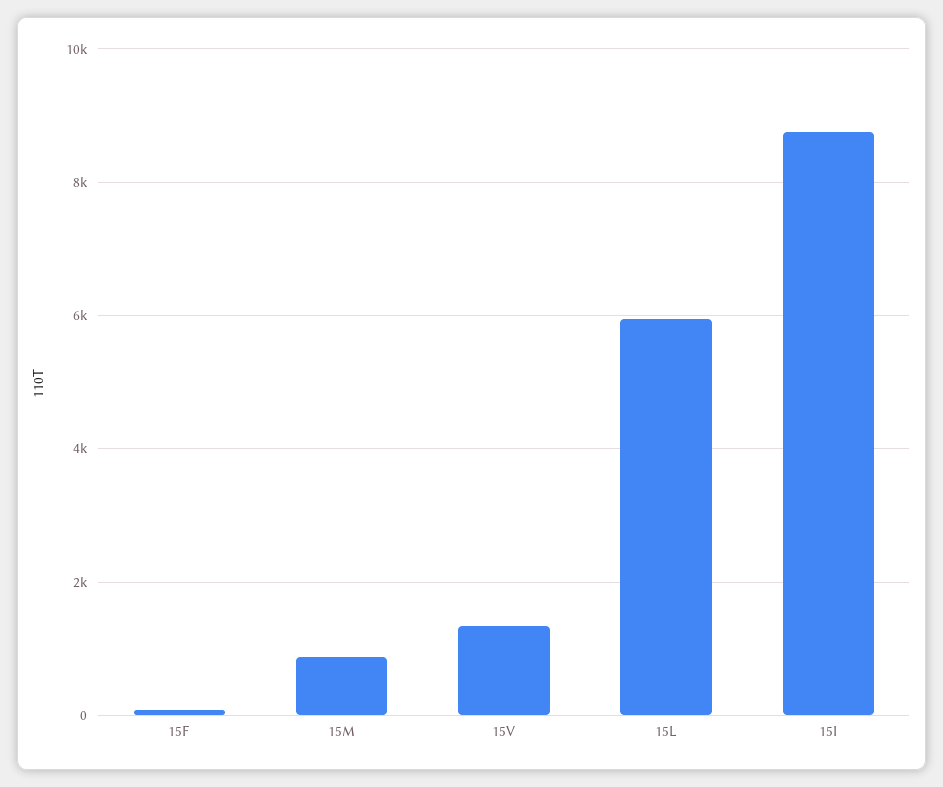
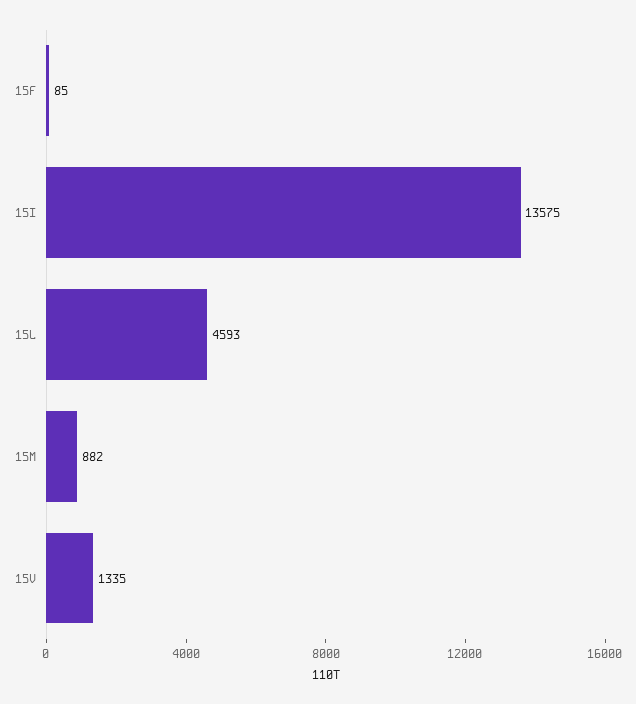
15L: 6000 -> 4593
15I: 8800 -> 13575

